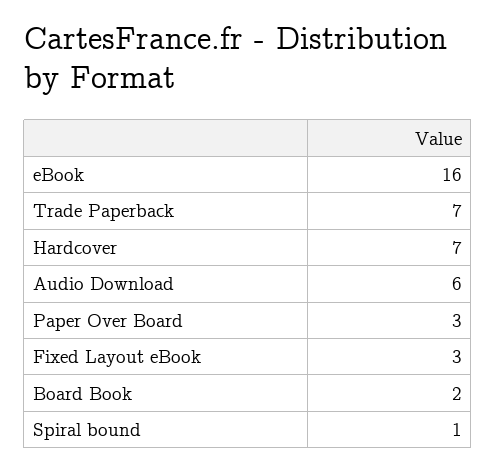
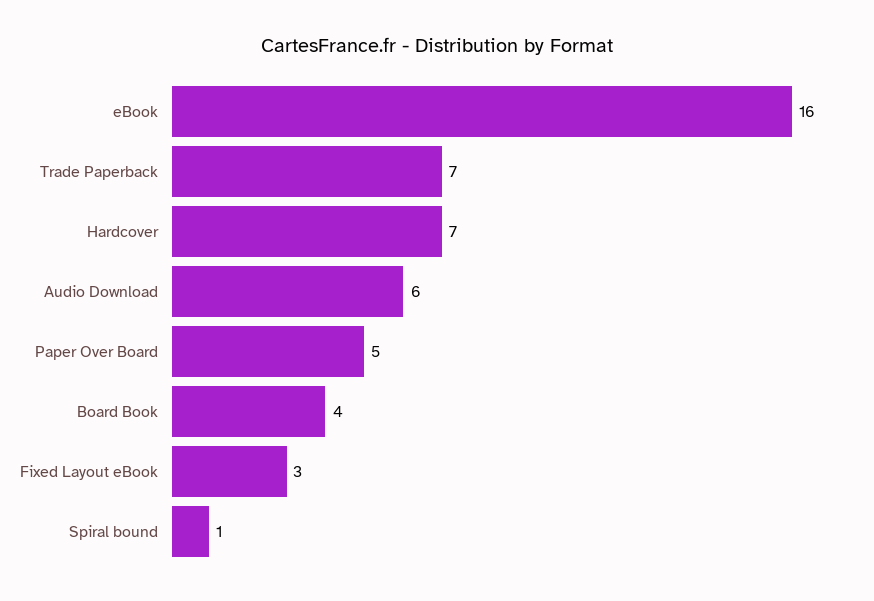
Paper Over Board: 3 -> 5
Board Book: 2 -> 4

